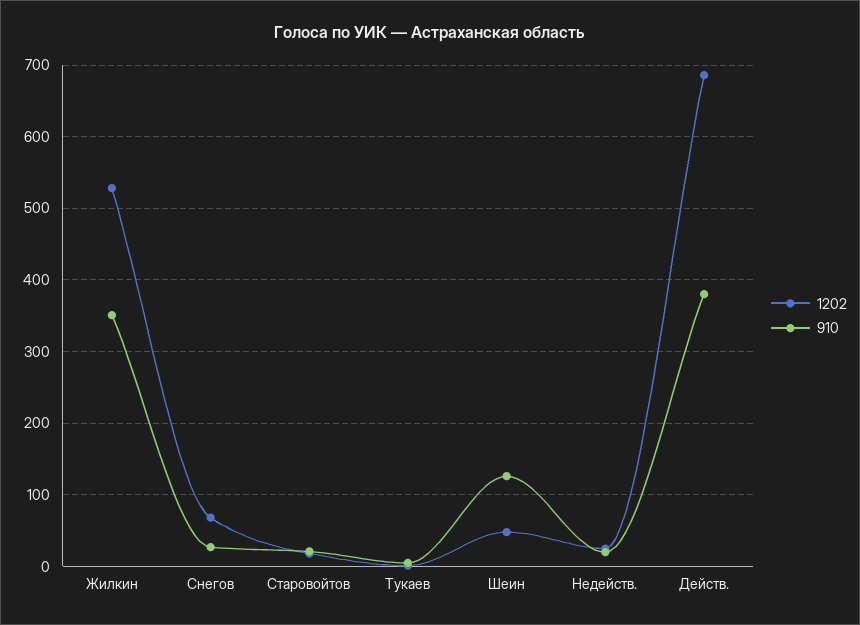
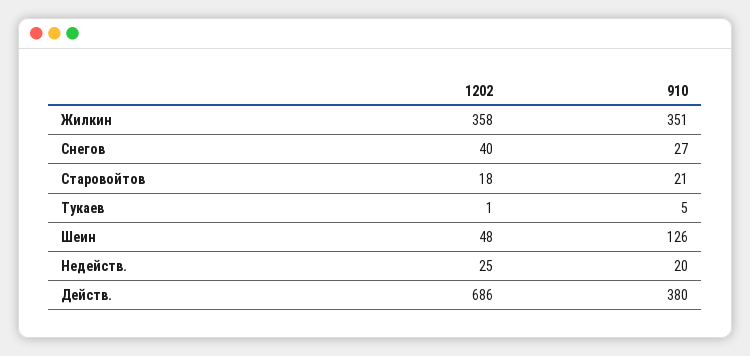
1202, Жилкин: 530 -> 358
1202, Снегов: 70 -> 40

